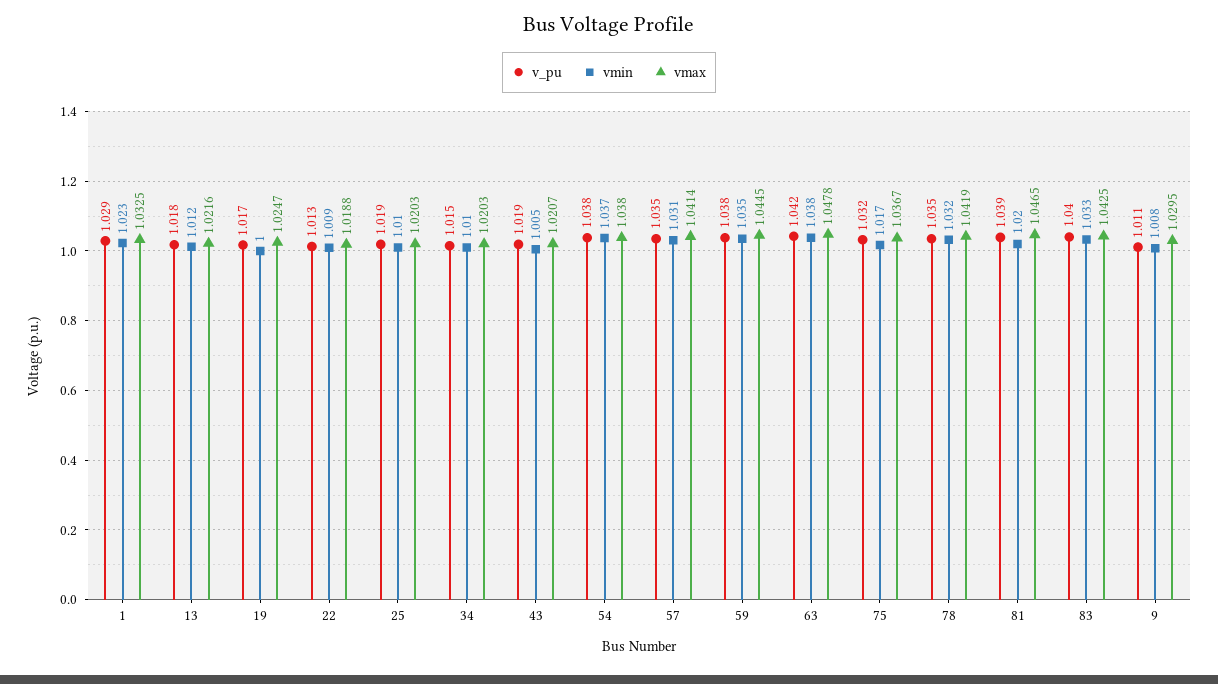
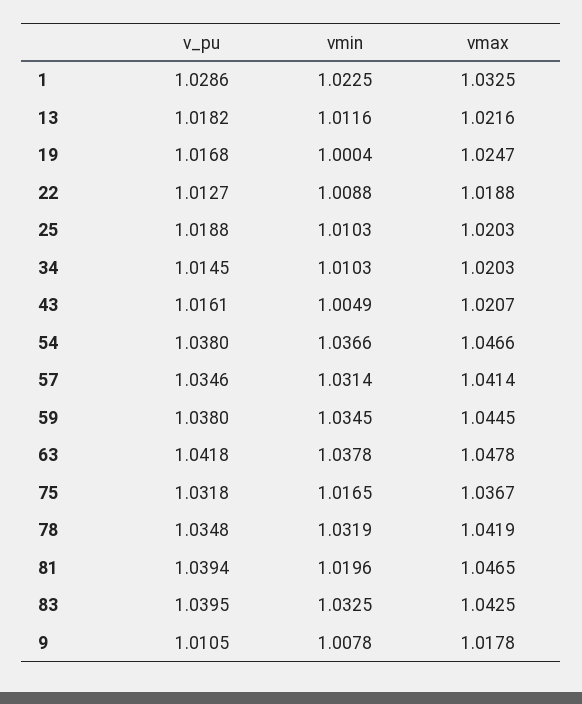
v_pu, 43: 1.019 -> 1.0161
vmax, 54: 1.038 -> 1.0466
vmax, 9: 1.0295 -> 1.0178

